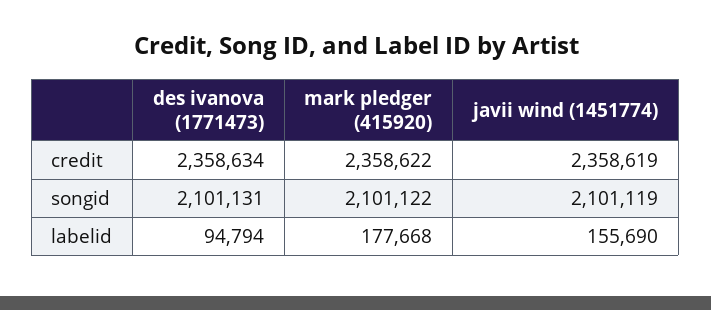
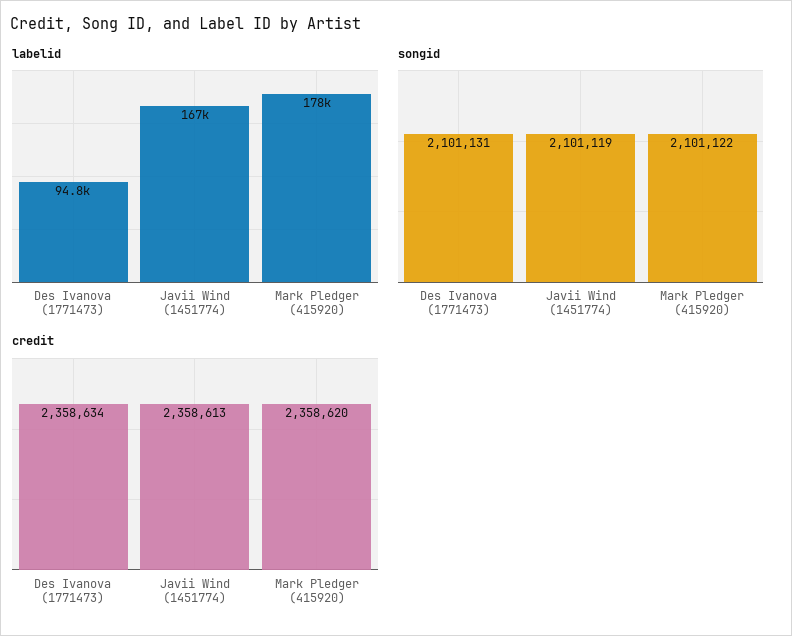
credit, mark pledger (415920): 2358622 -> 2358620
credit, javii wind (1451774): 2358619 -> 2358613
labelid, javii wind (1451774): 155690 -> 167000

